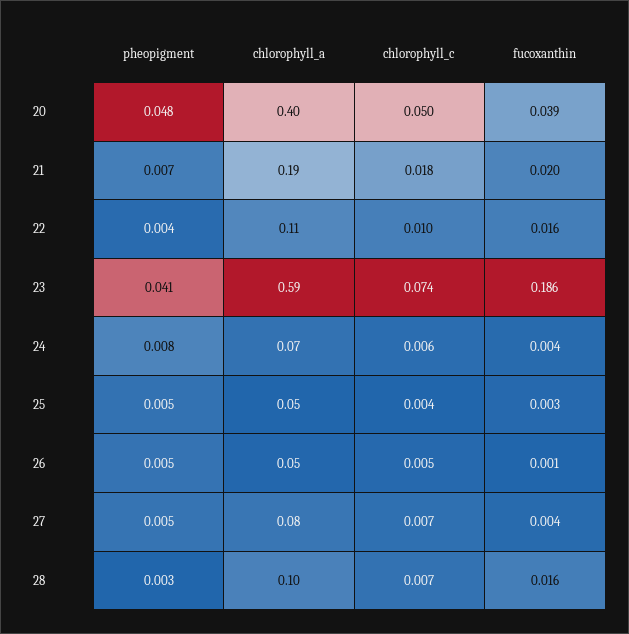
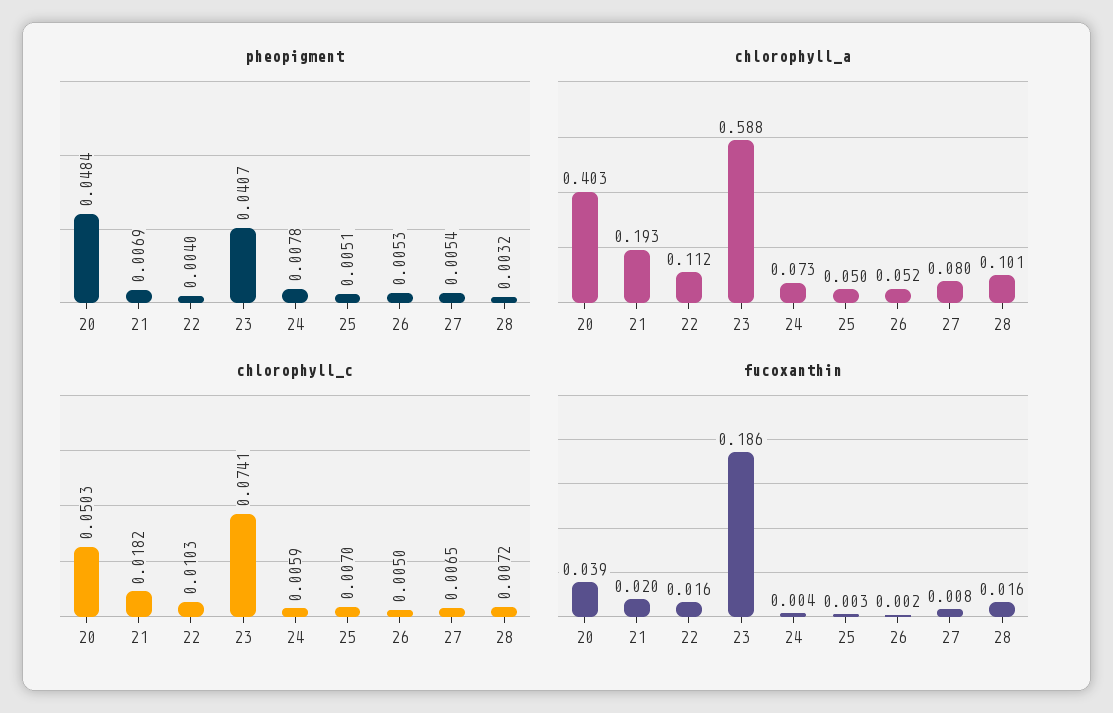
chlorophyll_c, 25: 0.004 -> 0.007
fucoxanthin, 26: 0.001 -> 0.002
fucoxanthin, 27: 0.004 -> 0.008

